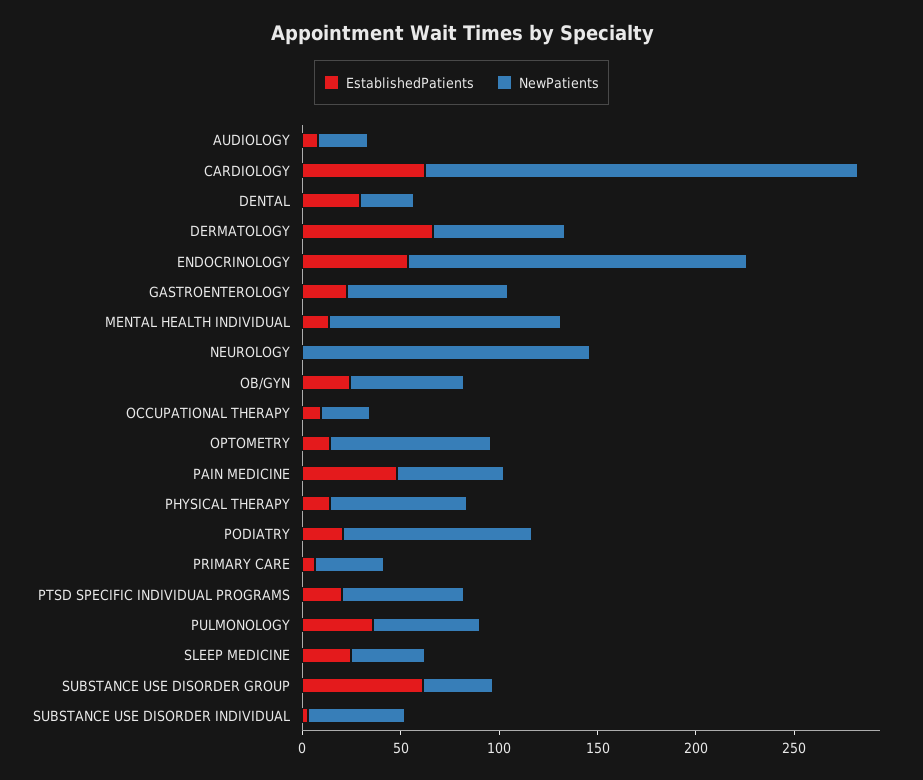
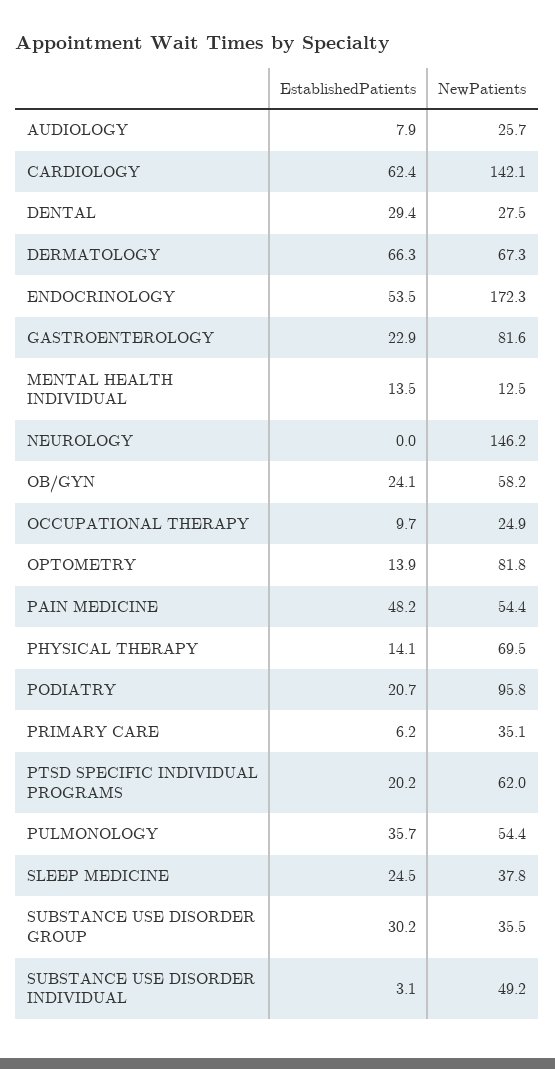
NewPatients, CARDIOLOGY: 220 -> 142.1
NewPatients, MENTAL HEALTH INDIVIDUAL: 120 -> 12.5
EstablishedPatients, SUBSTANCE USE DISORDER GROUP: 60 -> 30.2

